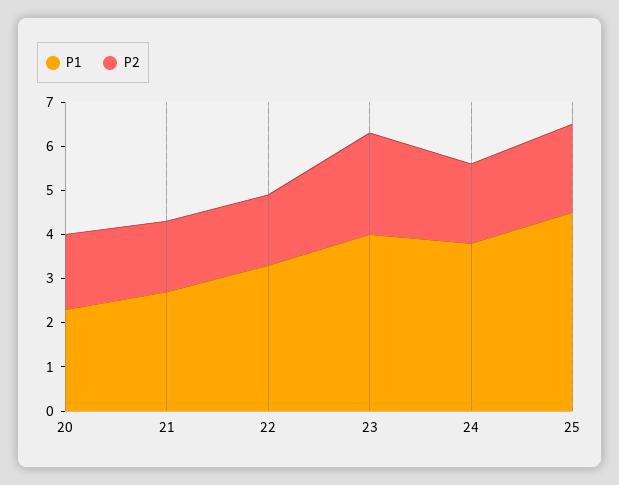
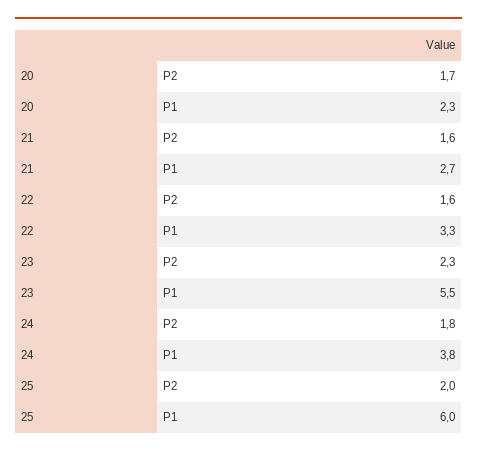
P1, 23: 4 -> 5.5
P1, 25: 4.5 -> 6

